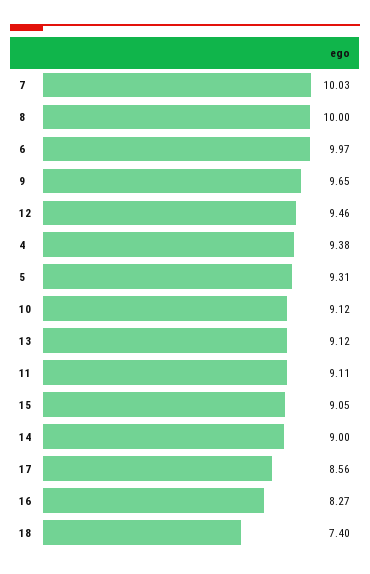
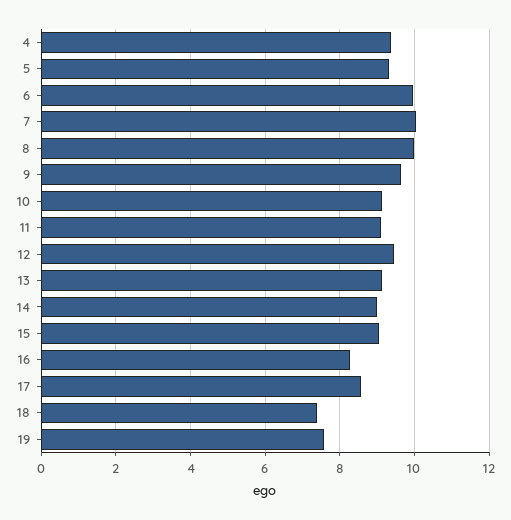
19: none -> 7.6

